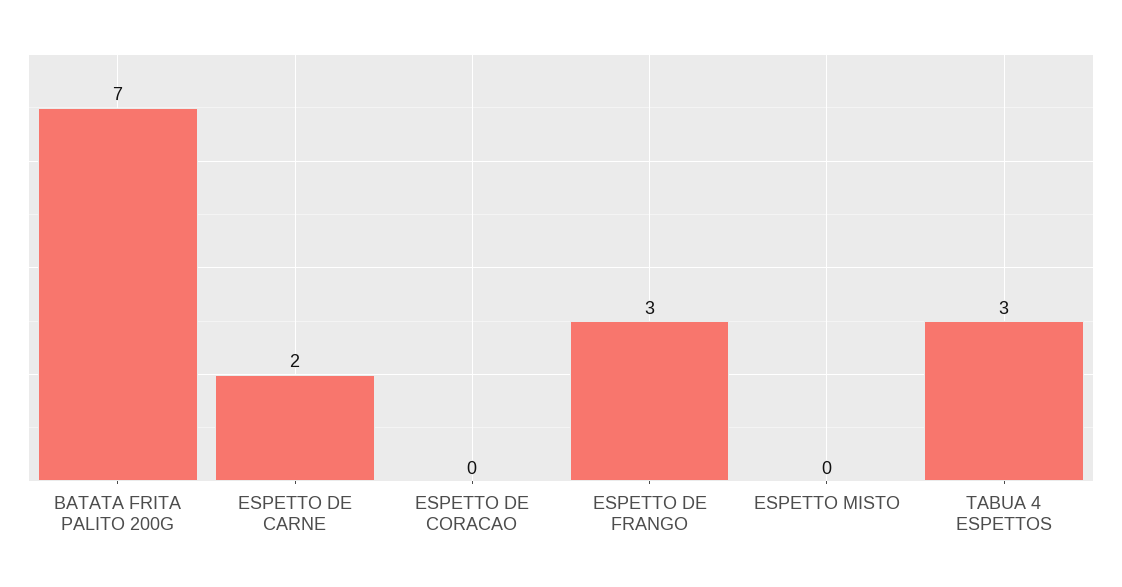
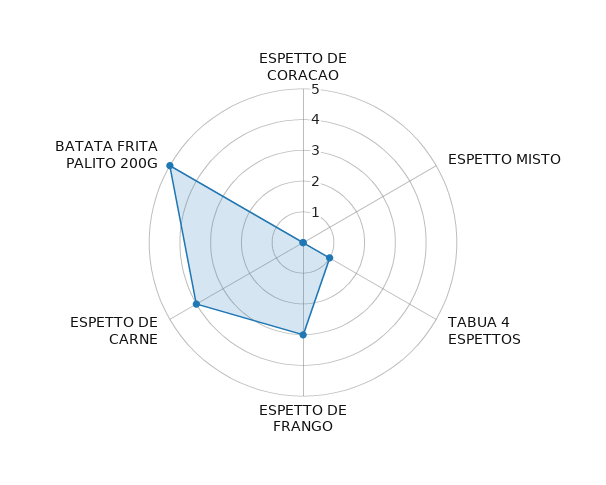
BATATA FRITA PALITO 200G: 7 -> 5
ESPETTO DE CARNE: 2 -> 4
TABUA 4 ESPETTOS: 3 -> 1

